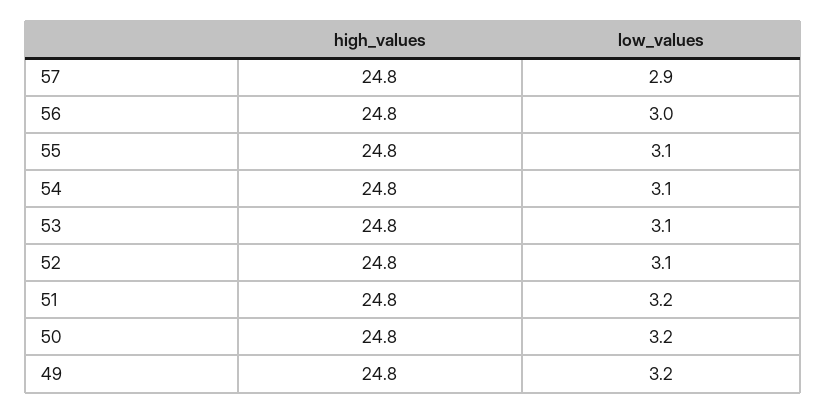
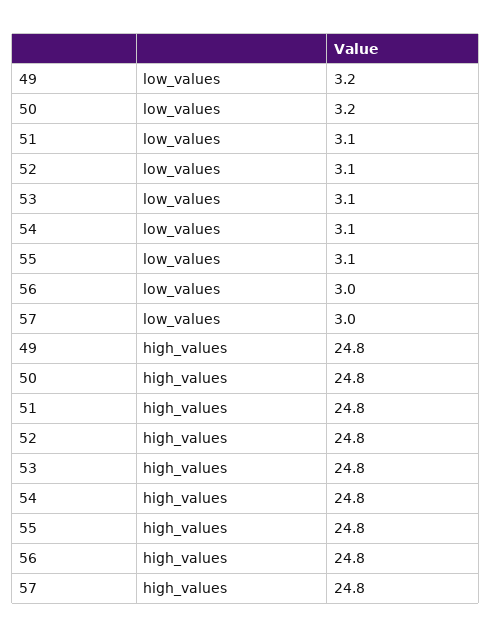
low_values, 57: 2.9 -> 3
low_values, 51: 3.2 -> 3.1

